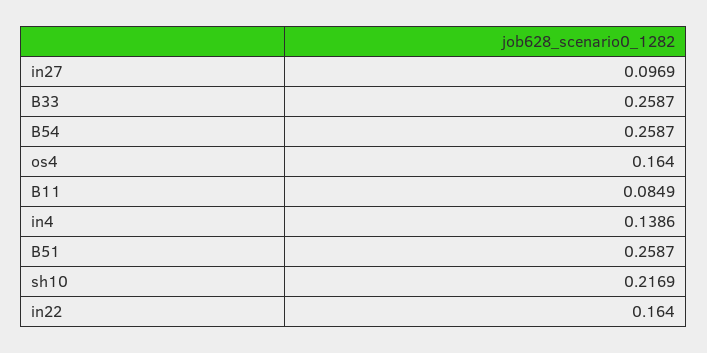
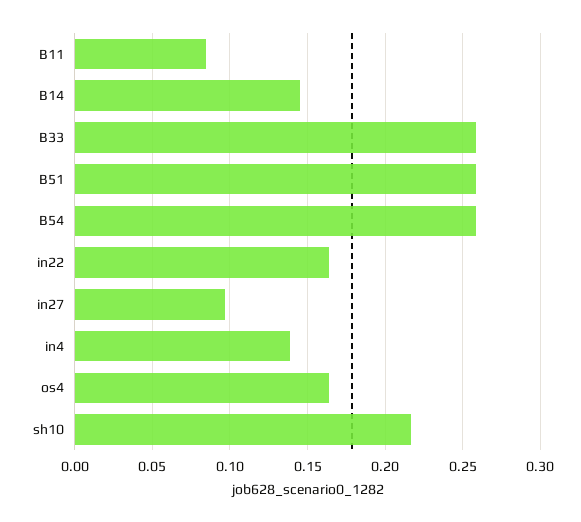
B14: none -> 0.145

